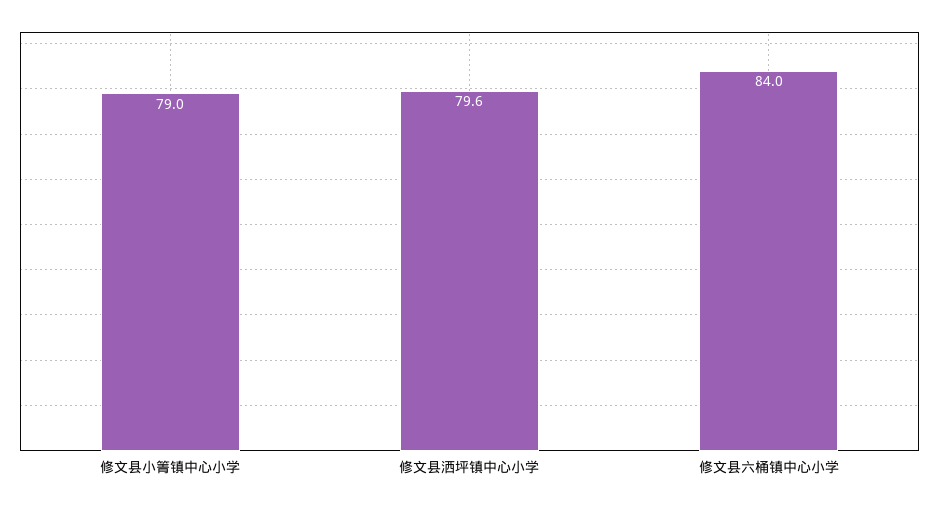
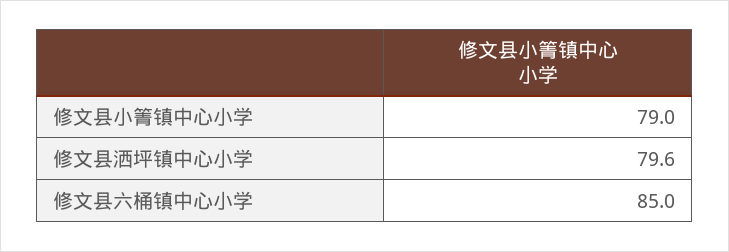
修文县六桶镇中心小学: 84 -> 85

